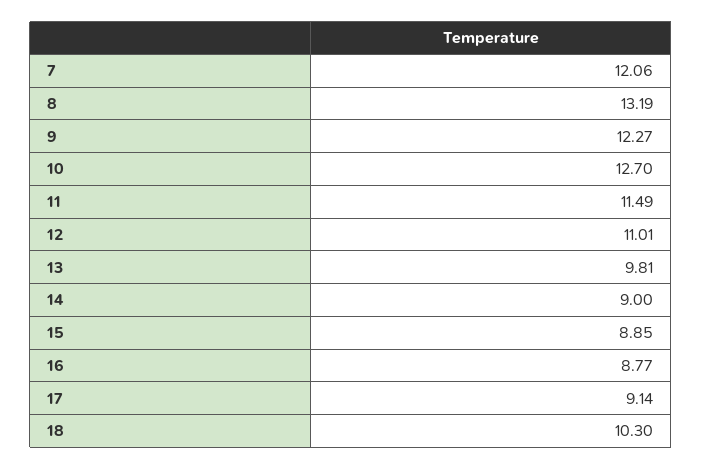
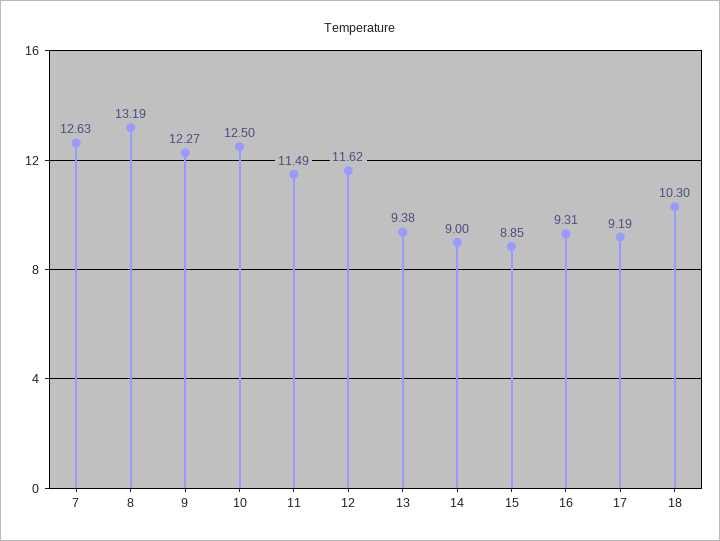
7: 12.06 -> 12.63
10: 12.7 -> 12.5
12: 11.01 -> 11.62
13: 9.81 -> 9.38
16: 8.77 -> 9.31
17: 9.14 -> 9.19

